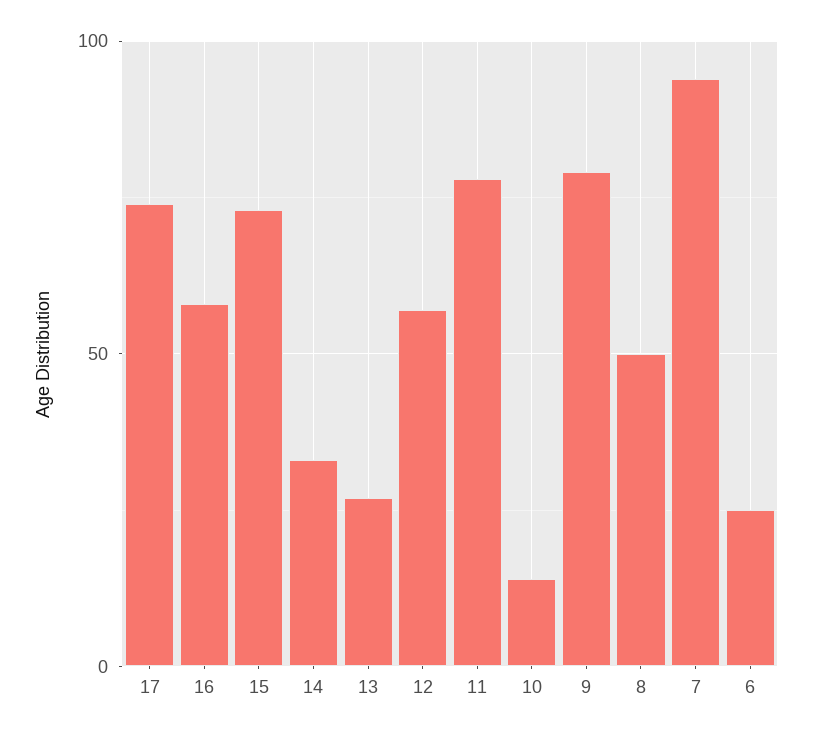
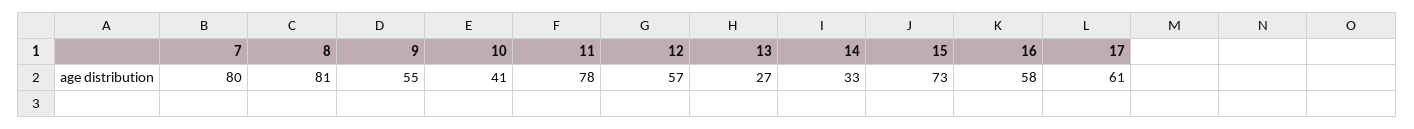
17: 75 -> 61
10: 15 -> 41
9: 80 -> 55
8: 50 -> 81
7: 95 -> 80
6: 25 -> none

